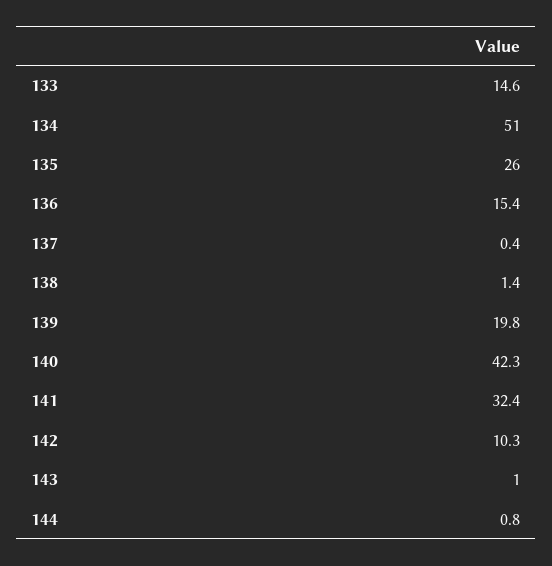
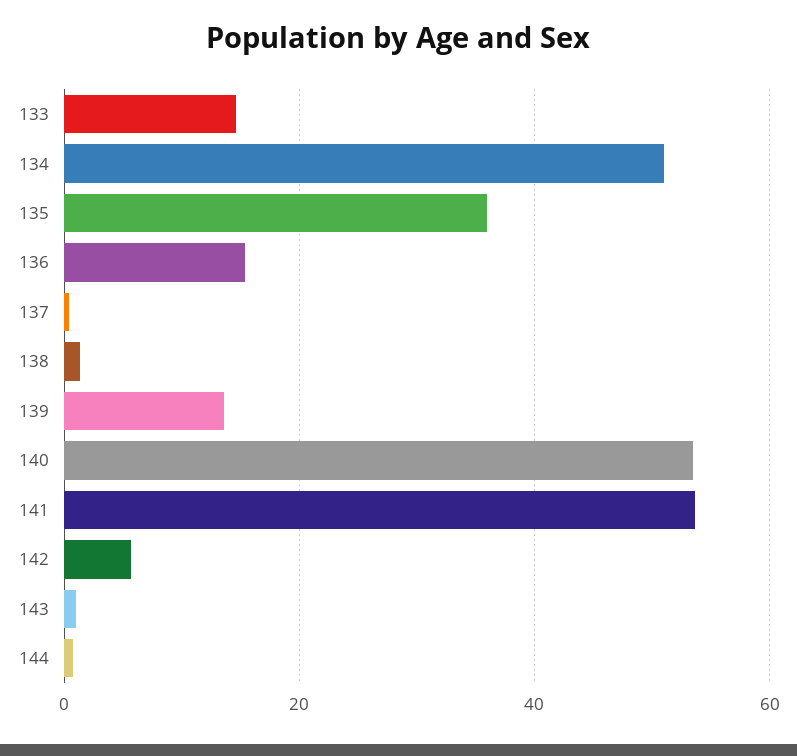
135: 26 -> 36
139: 19.8 -> 14
140: 42.3 -> 54
141: 32.4 -> 54
142: 10.3 -> 6

